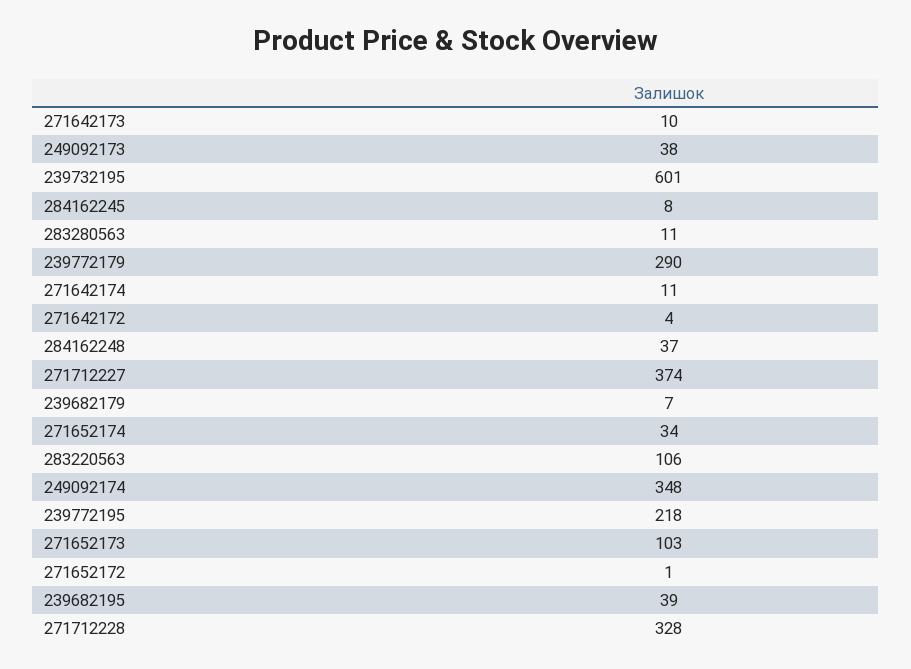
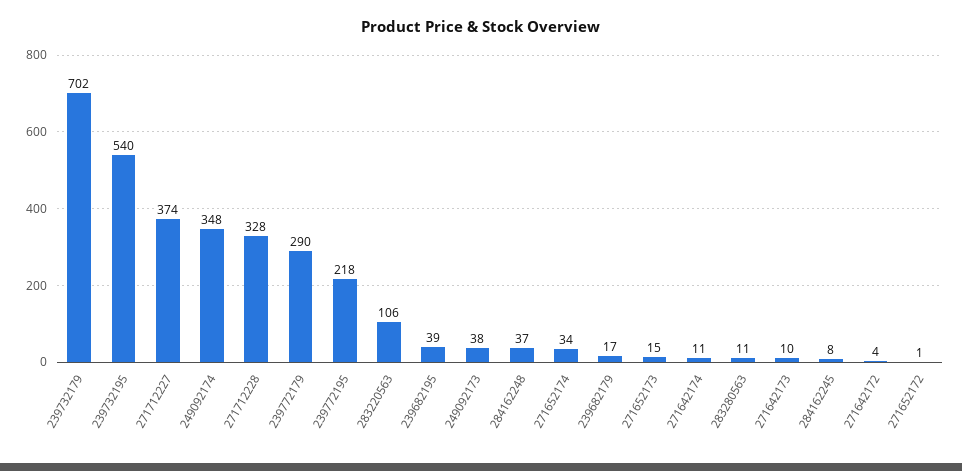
239732195: 601 -> 540
239682179: 7 -> 17
271652173: 103 -> 15
239732179: none -> 702

